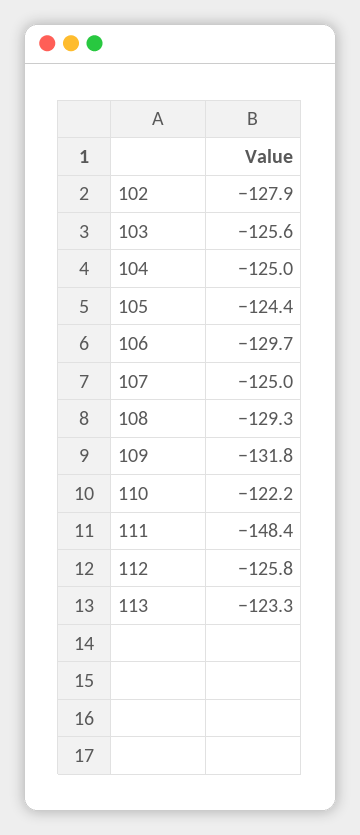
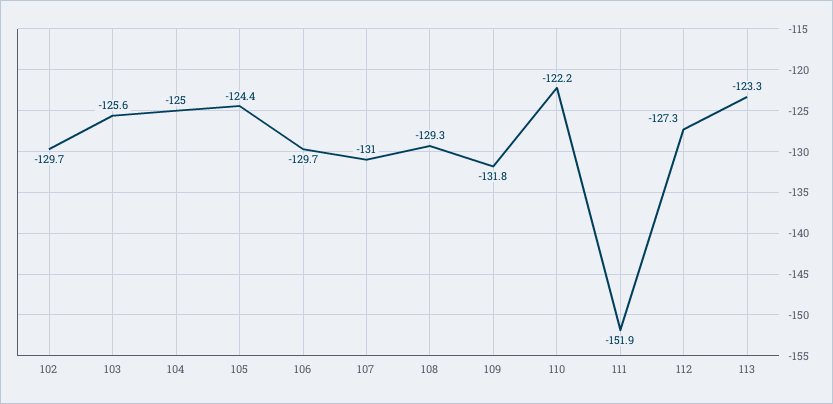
102: -127.9 -> -129.7
107: -125 -> -131
111: -148.4 -> -151.9
112: -125.8 -> -127.3

